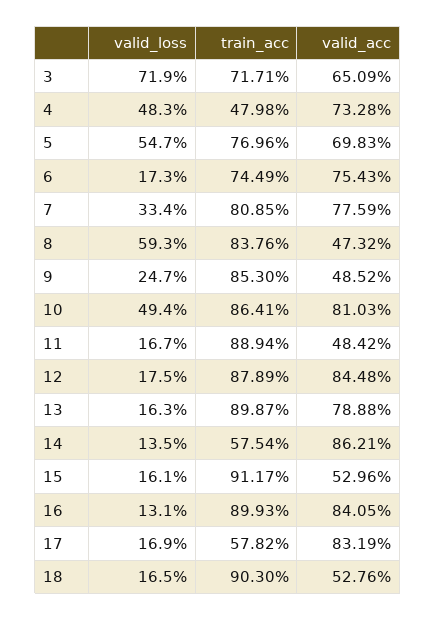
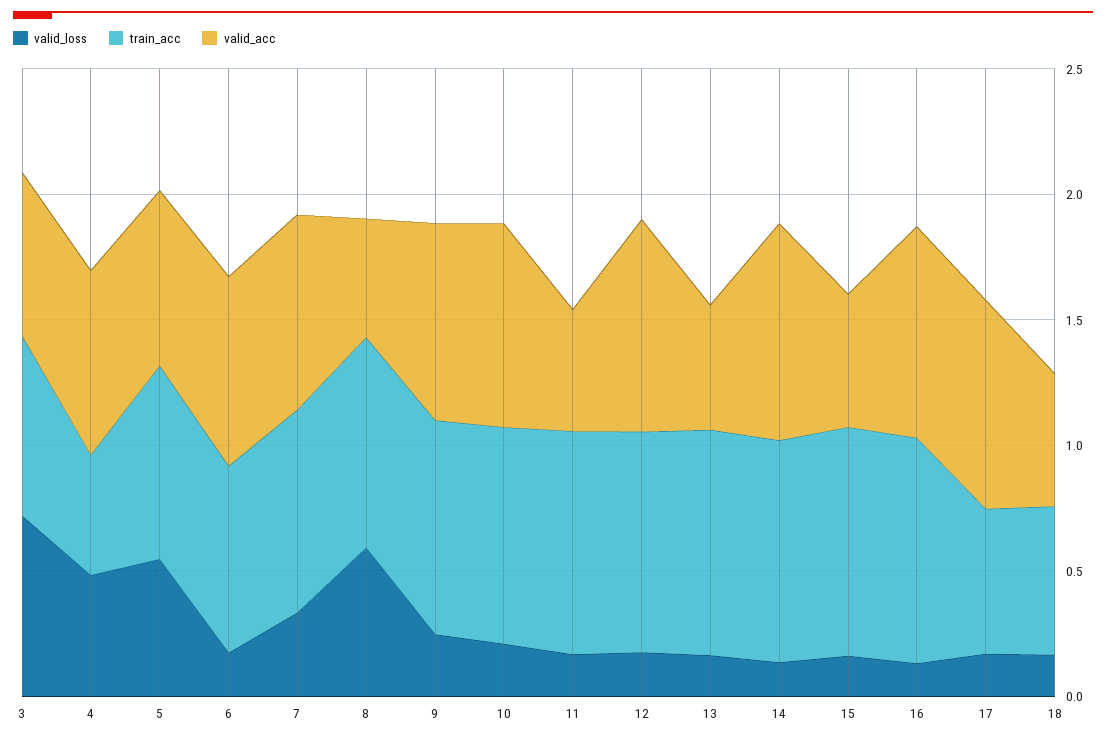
valid_acc, 9: 0.4852 -> 0.8
valid_loss, 10: 0.494 -> 0.2
valid_acc, 13: 0.7888 -> 0.5
train_acc, 14: 0.5754 -> 0.9
train_acc, 18: 0.903 -> 0.6

